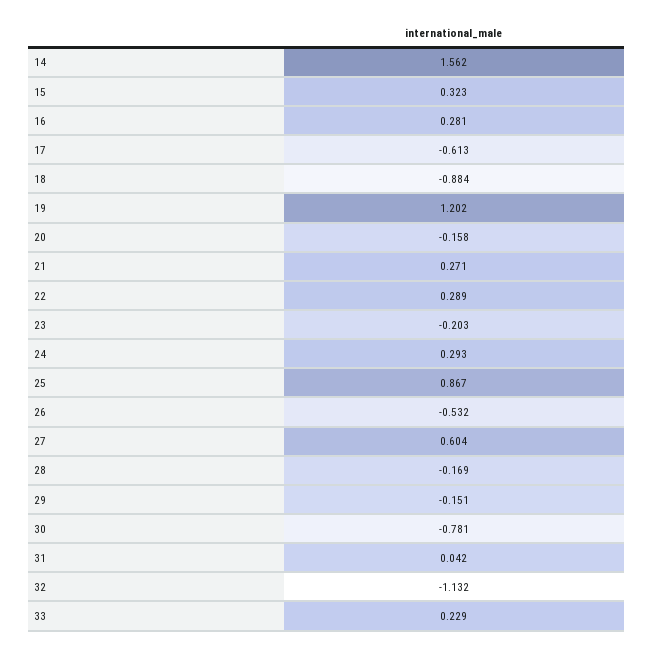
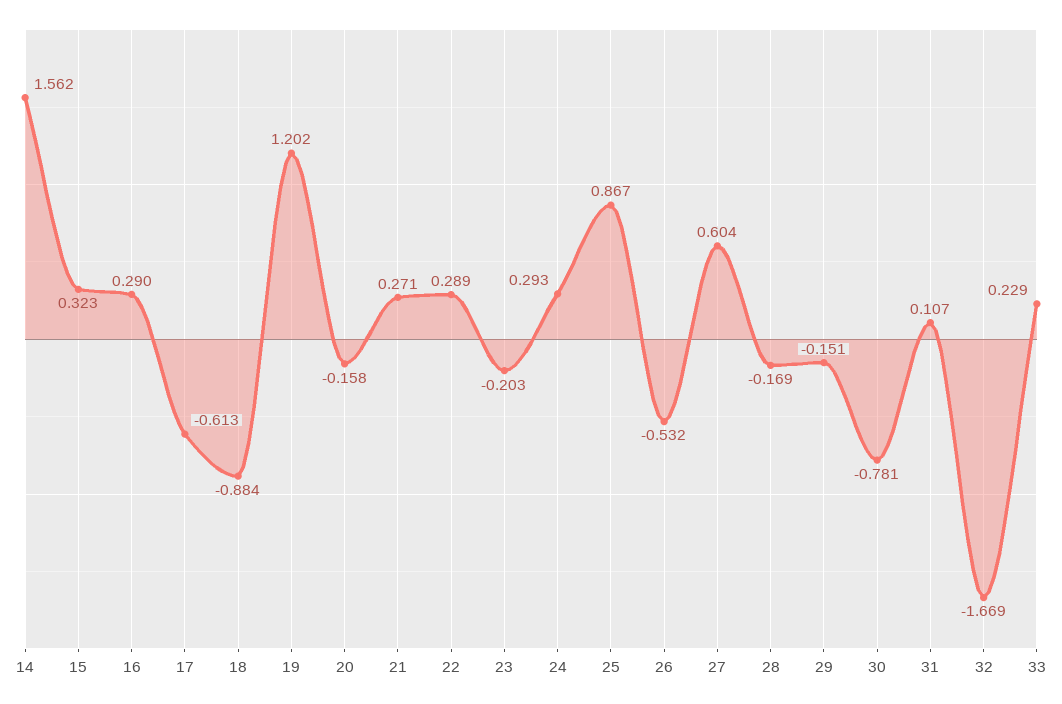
16: 0.281 -> 0.29
31: 0.042 -> 0.107
32: -1.132 -> -1.669

